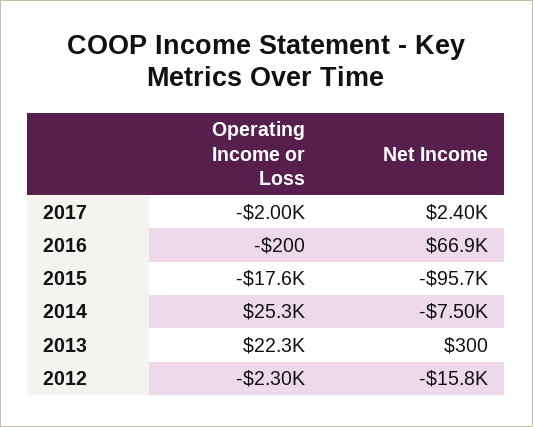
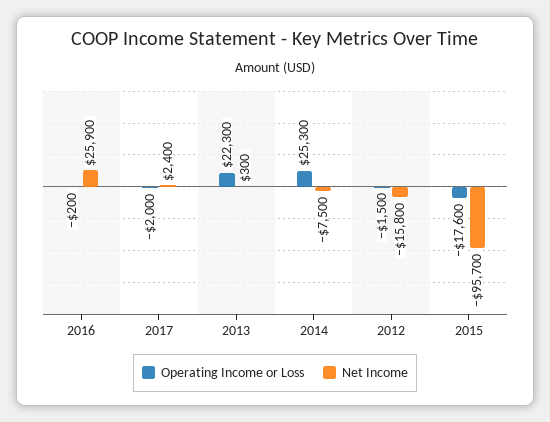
Net Income, 2016: 66900 -> 25900
Operating Income or Loss, 2012: -2300 -> -1500

